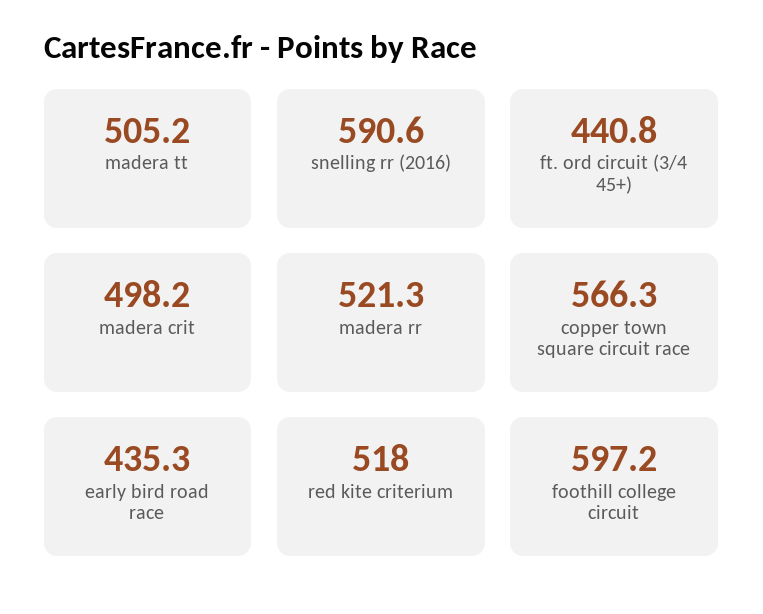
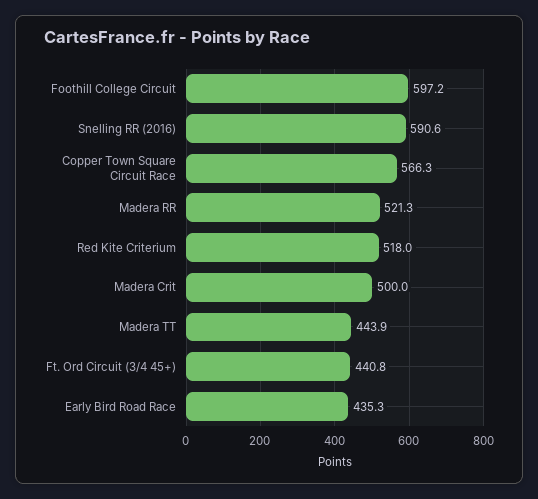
madera tt: 505.2 -> 443.9
madera crit: 498.2 -> 500

